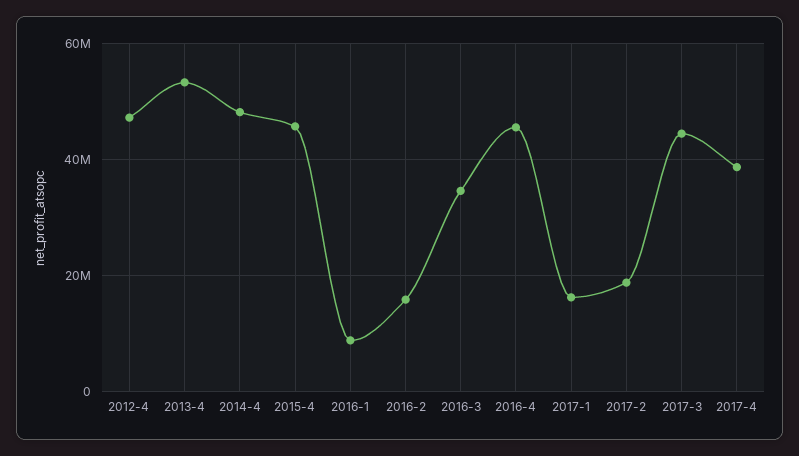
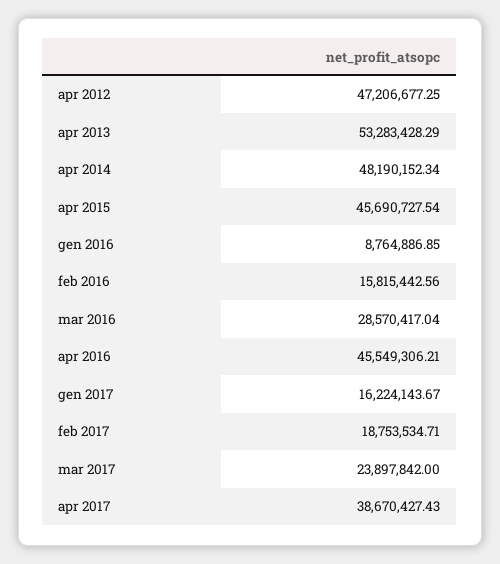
2016-3: 34000000 -> 28570417.04
2017-3: 44000000 -> 23897842

